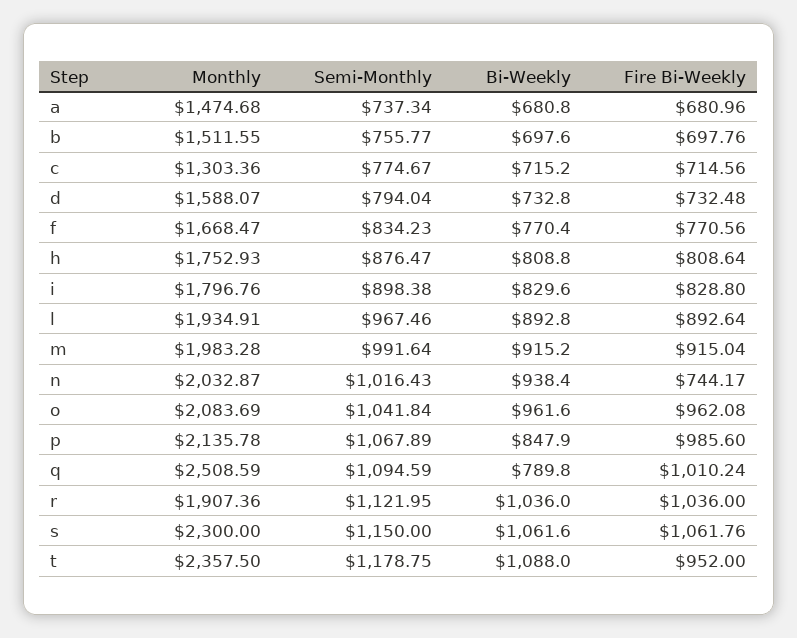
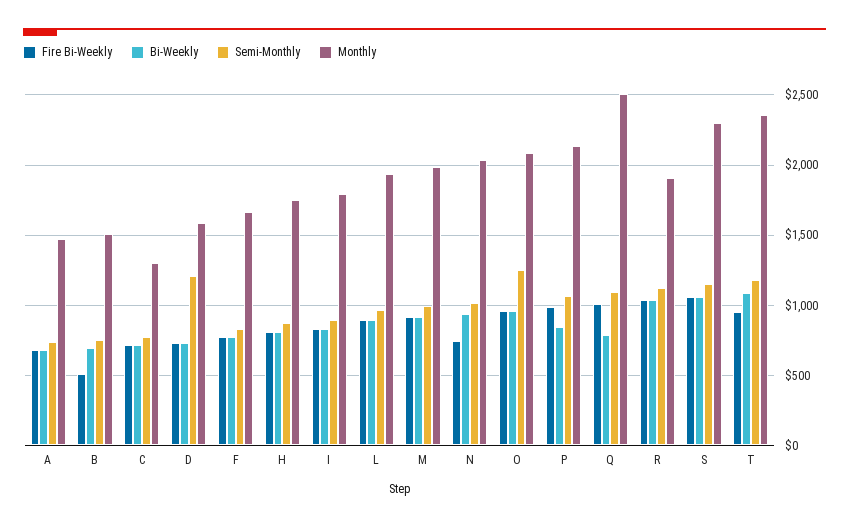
Fire Bi-Weekly, b: 697.76 -> 500
Semi-Monthly, d: 794.04 -> 1200
Semi-Monthly, o: 1041.84 -> 1250

